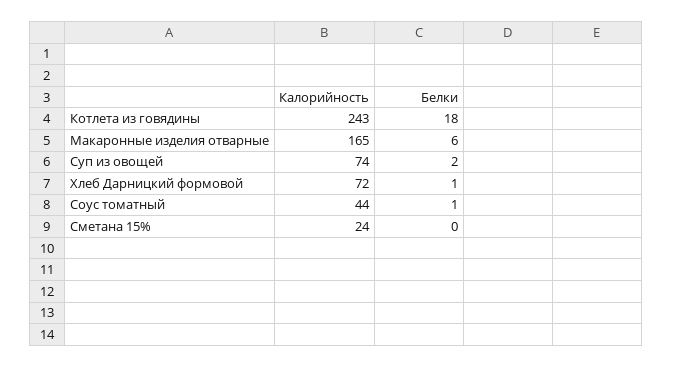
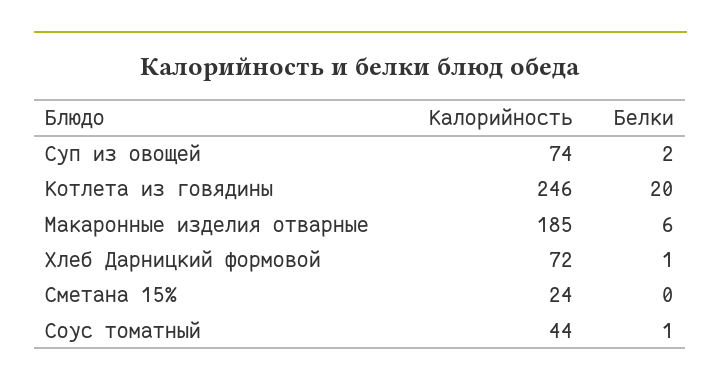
Калорийность, Котлета из говядины: 243 -> 246
Белки, Котлета из говядины: 18 -> 20
Калорийность, Макаронные изделия отварные: 165 -> 185

